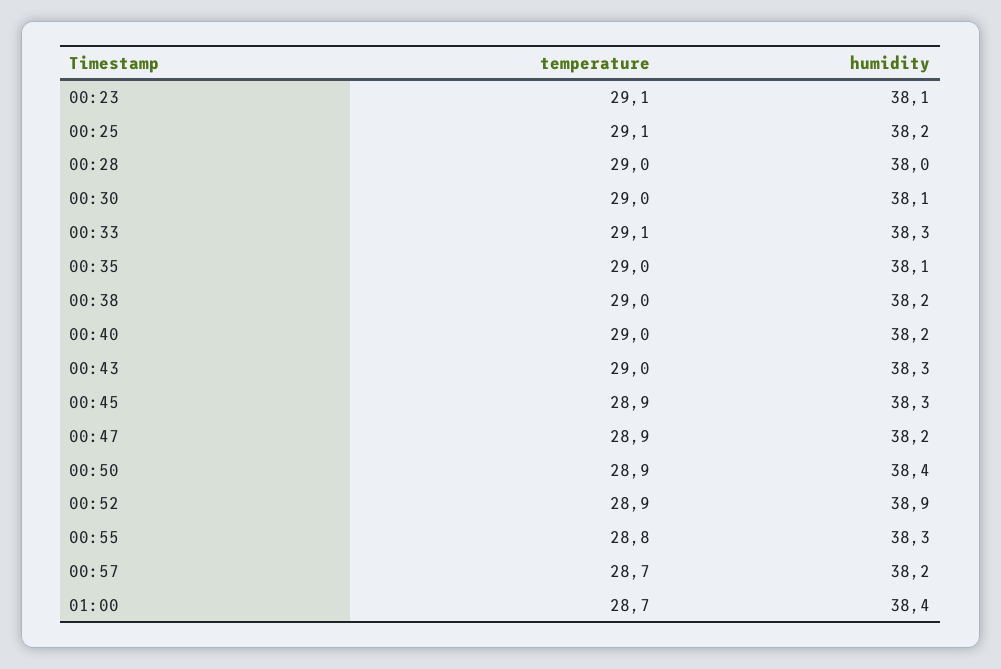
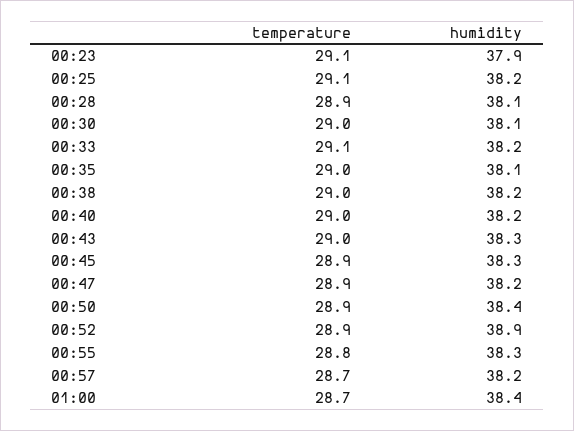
humidity, 00:23: 38.1 -> 37.9
temperature, 00:28: 29 -> 28.9
humidity, 00:28: 38 -> 38.1
humidity, 00:33: 38.3 -> 38.2

